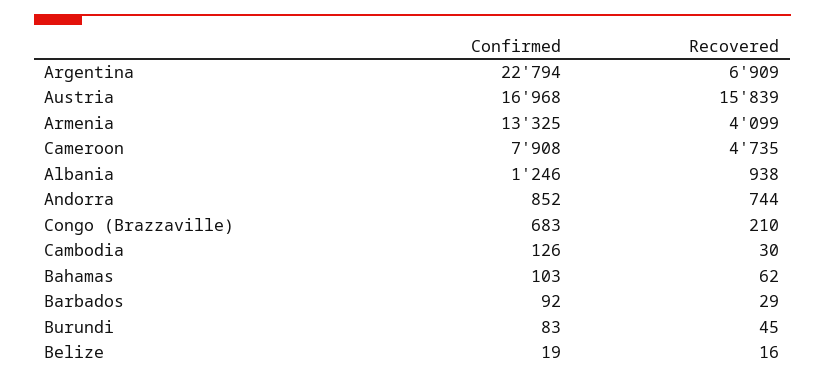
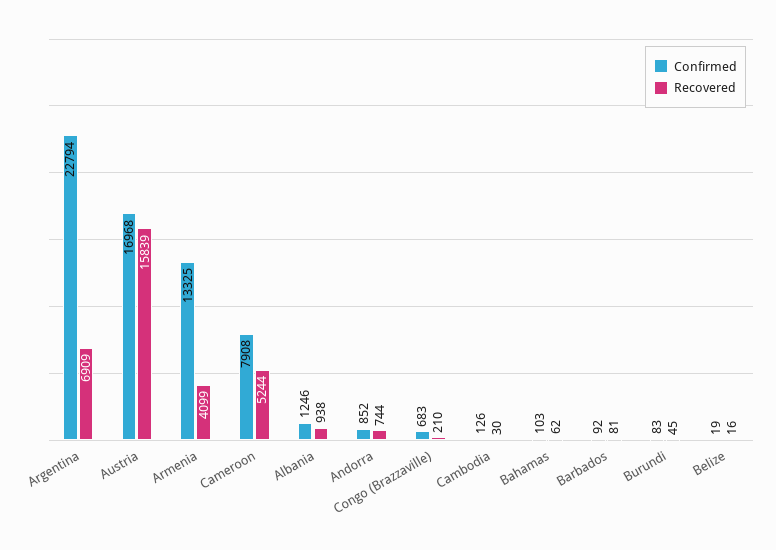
Recovered, Cameroon: 4735 -> 5244
Recovered, Barbados: 29 -> 81

